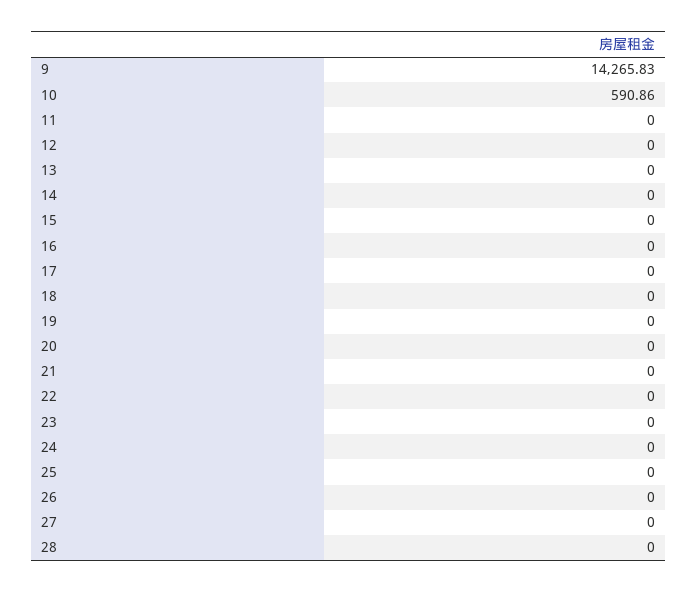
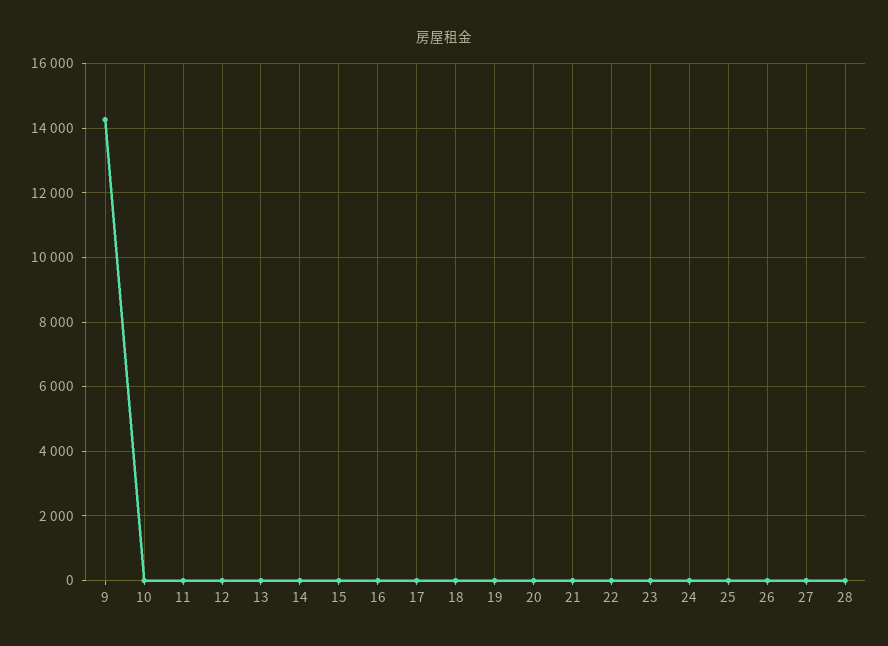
10: 590.86 -> 0

